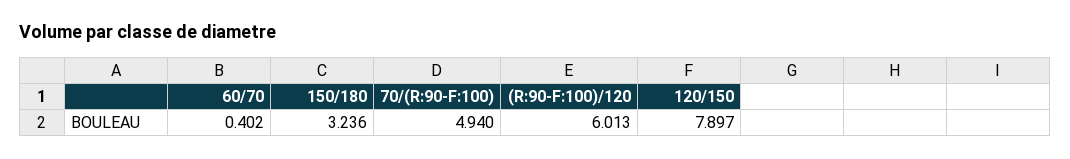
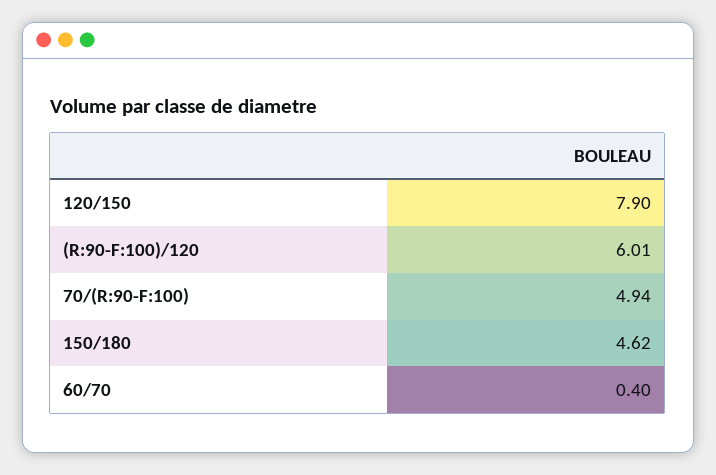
150/180: 3.236 -> 4.62

